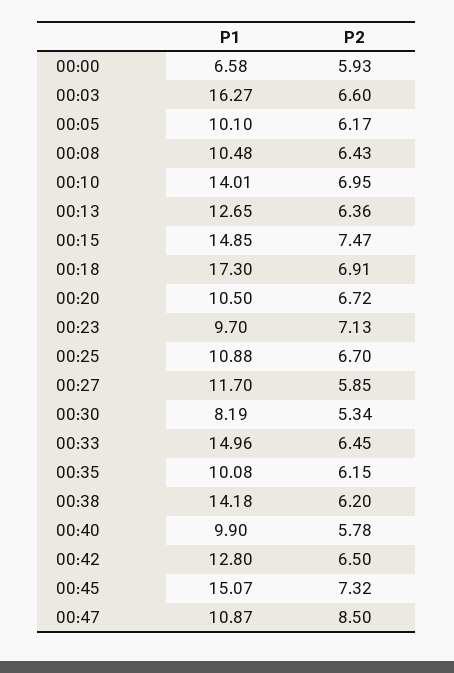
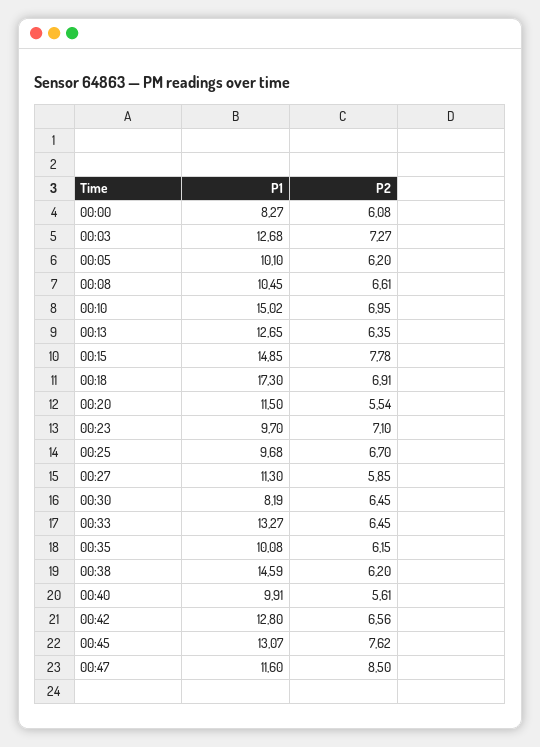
P1, 00:00: 6.58 -> 8.27
P2, 00:00: 5.93 -> 6.08
P1, 00:03: 16.27 -> 12.68
P2, 00:03: 6.6 -> 7.27
P2, 00:05: 6.17 -> 6.2
P1, 00:08: 10.48 -> 10.45
P2, 00:08: 6.43 -> 6.61
P1, 00:10: 14.01 -> 15.02
P2, 00:13: 6.36 -> 6.35
P2, 00:15: 7.47 -> 7.78
P1, 00:20: 10.5 -> 11.5
P2, 00:20: 6.72 -> 5.54
P2, 00:23: 7.13 -> 7.1
P1, 00:25: 10.88 -> 9.68
P1, 00:27: 11.7 -> 11.3
P2, 00:30: 5.34 -> 6.45
P1, 00:33: 14.96 -> 13.27
P1, 00:38: 14.18 -> 14.59
P1, 00:40: 9.9 -> 9.91
P2, 00:40: 5.78 -> 5.61
P2, 00:42: 6.5 -> 6.56
P1, 00:45: 15.07 -> 13.07
P2, 00:45: 7.32 -> 7.62
P1, 00:47: 10.87 -> 11.6

